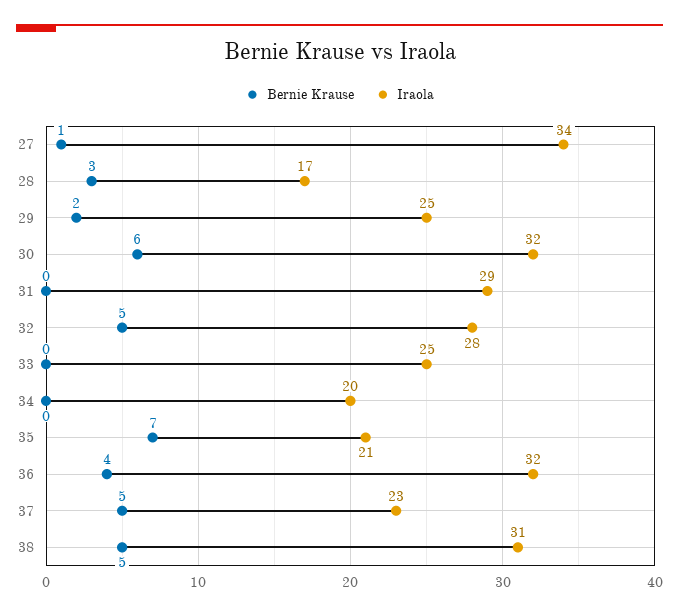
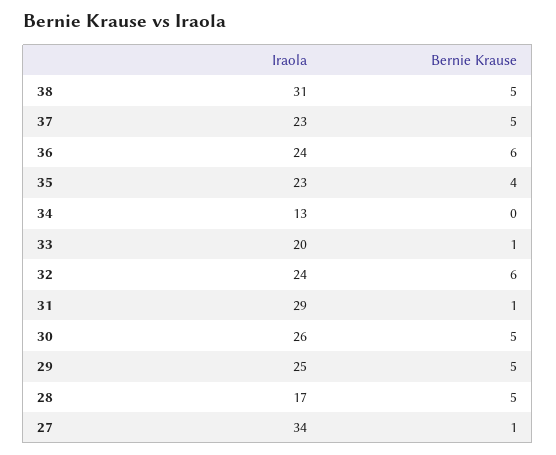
Bernie Krause, 28: 3 -> 5
Bernie Krause, 29: 2 -> 5
Bernie Krause, 30: 6 -> 5
Iraola, 30: 32 -> 26
Bernie Krause, 31: 0 -> 1
Bernie Krause, 32: 5 -> 6
Iraola, 32: 28 -> 24
Bernie Krause, 33: 0 -> 1
Iraola, 33: 25 -> 20
Iraola, 34: 20 -> 13
Bernie Krause, 35: 7 -> 4
Iraola, 35: 21 -> 23
Bernie Krause, 36: 4 -> 6
Iraola, 36: 32 -> 24

